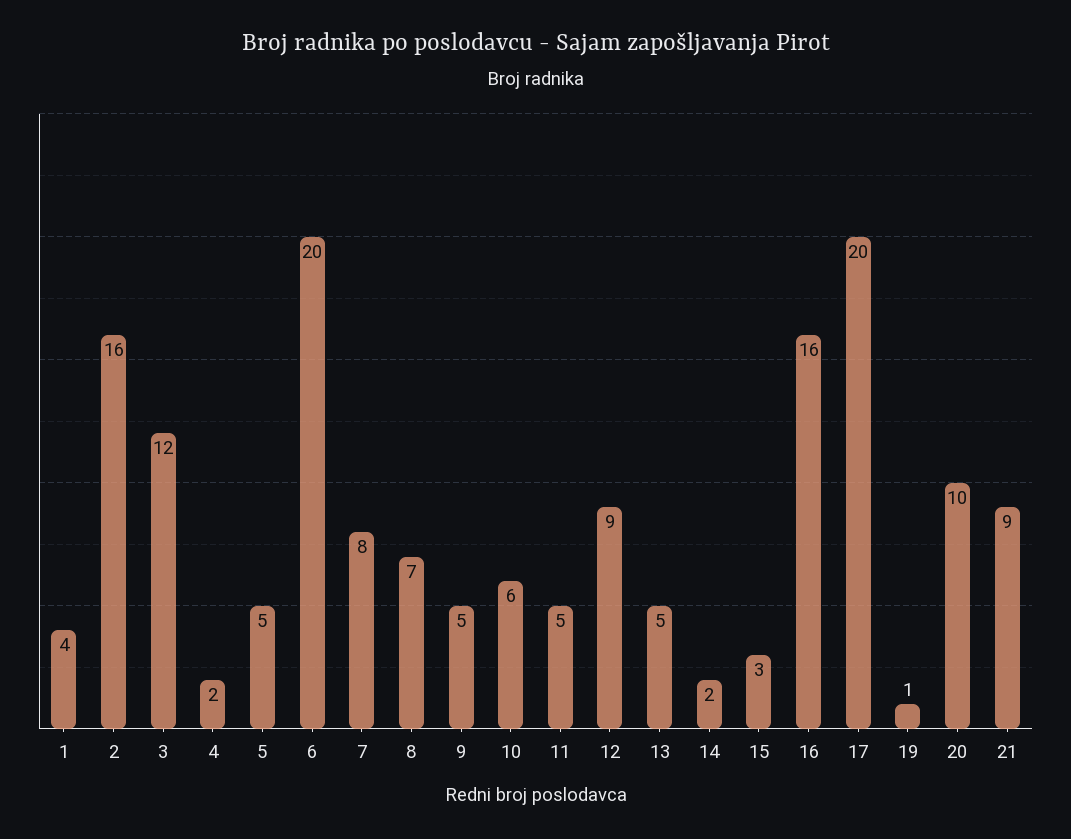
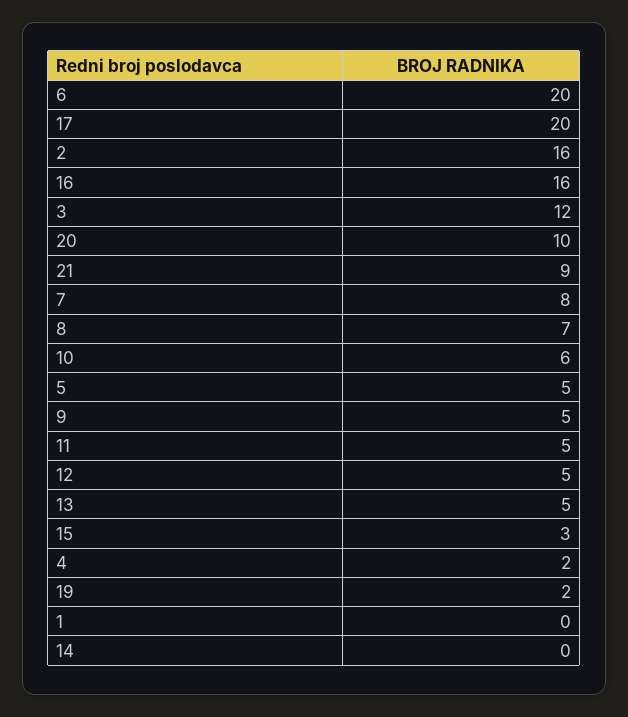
1: 4 -> 0
12: 9 -> 5
14: 2 -> 0
19: 1 -> 2

